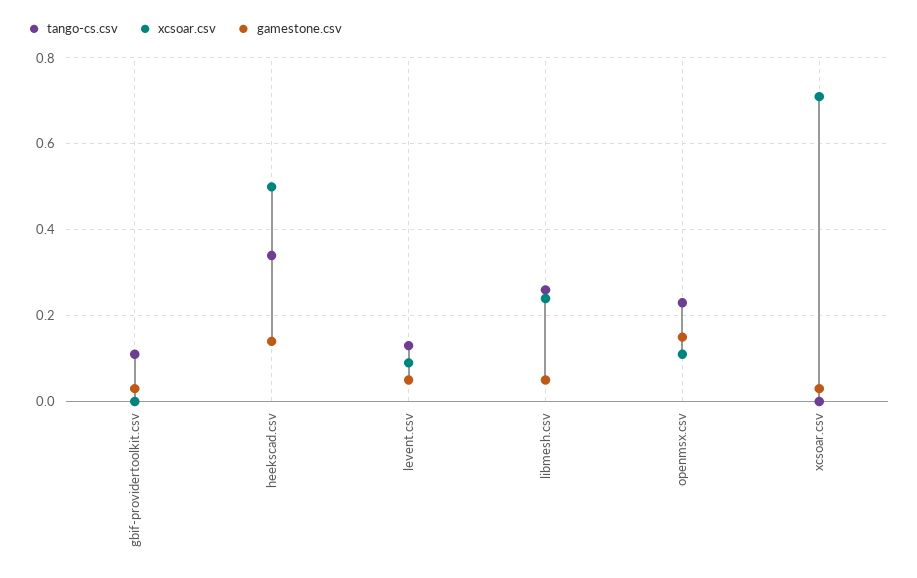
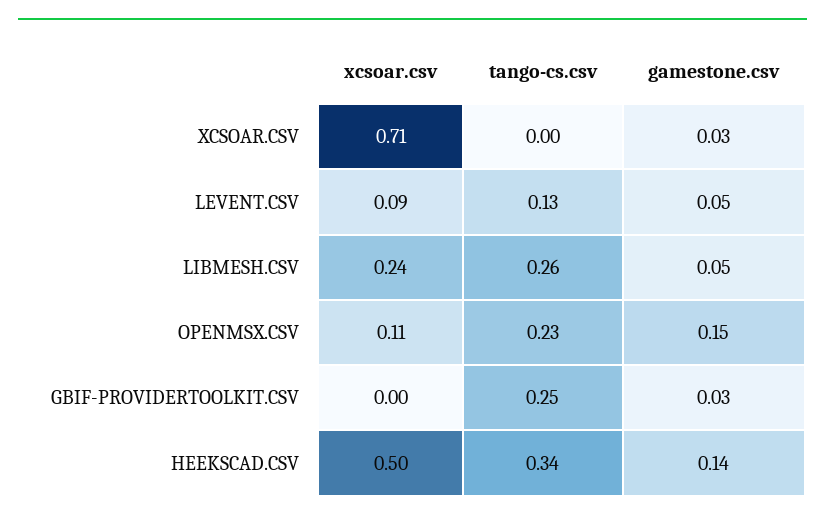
tango-cs.csv, gbif-providertoolkit.csv: 0.1 -> 0.25

